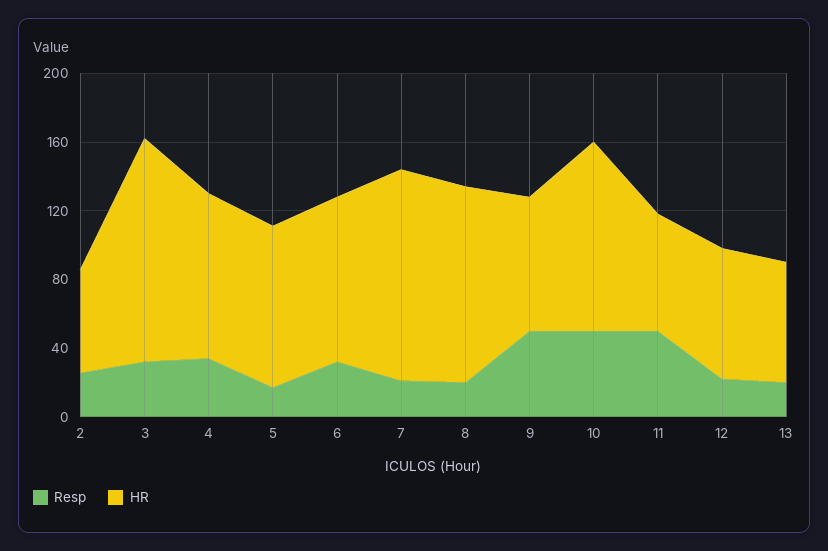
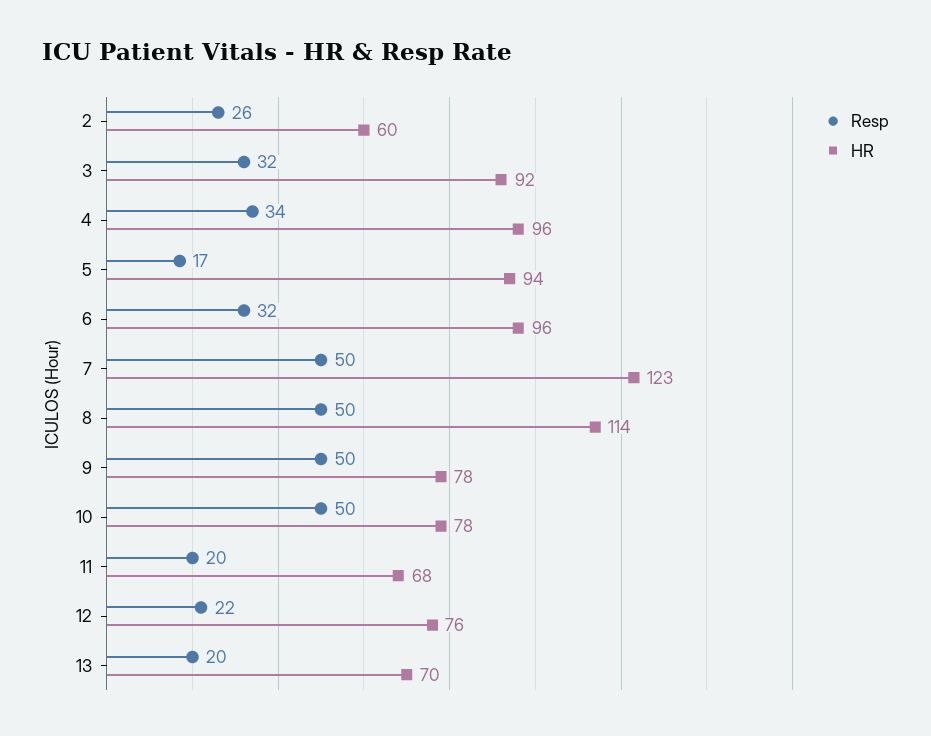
HR, 3: 130 -> 92
Resp, 7: 20 -> 50
Resp, 8: 20 -> 50
HR, 10: 110 -> 78
Resp, 11: 50 -> 20

